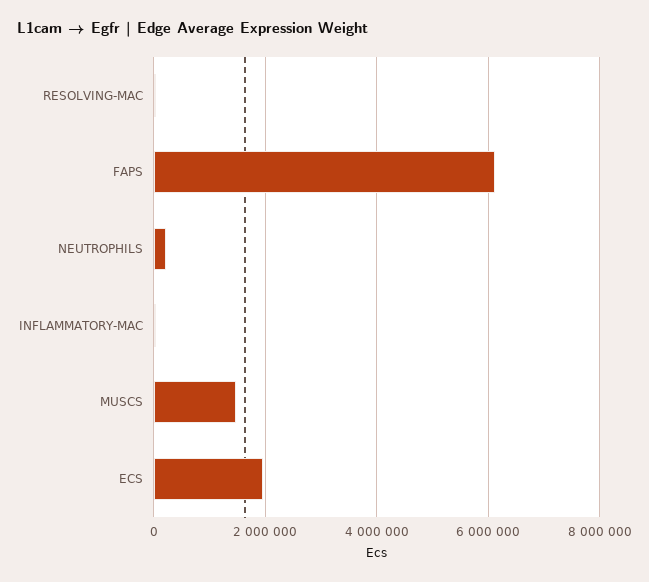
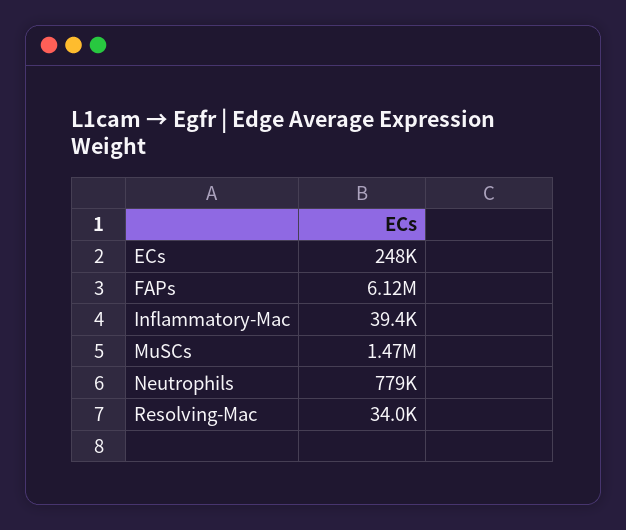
NEUTROPHILS: 200000 -> 779000
ECS: 2000000 -> 248000

